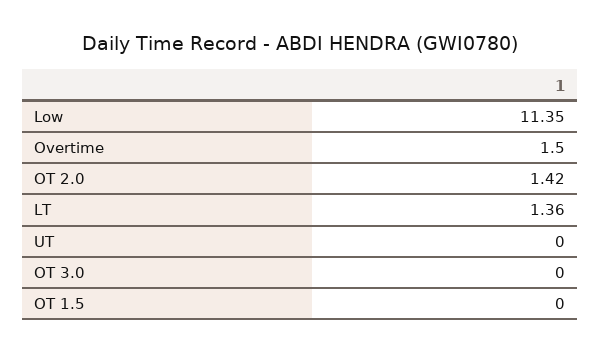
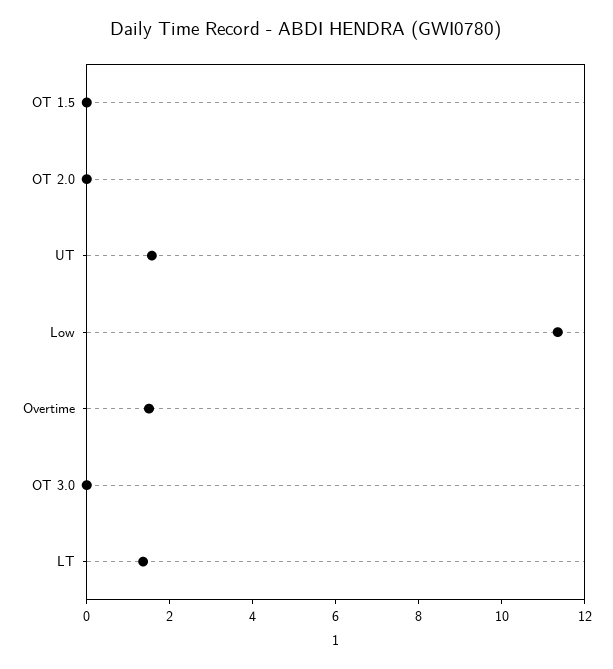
OT 2.0: 1.42 -> 0
UT: 0 -> 1.5

